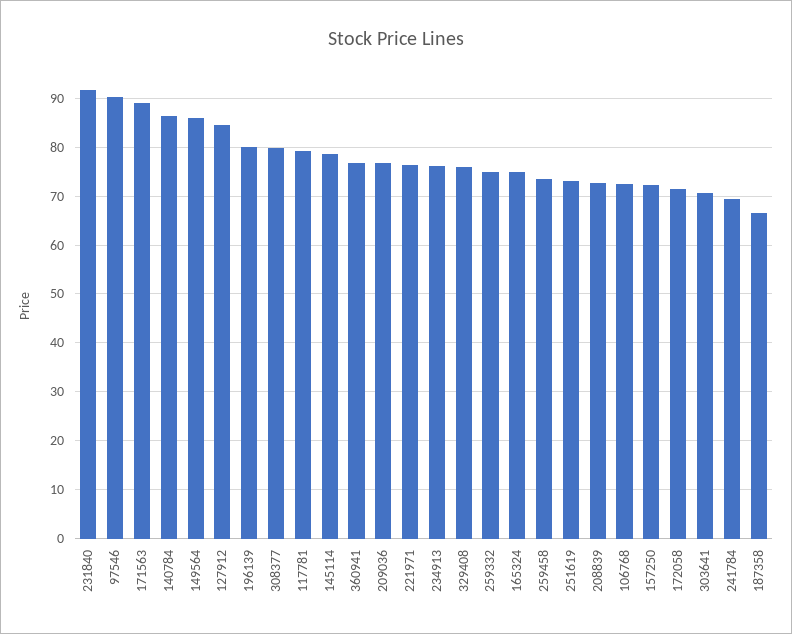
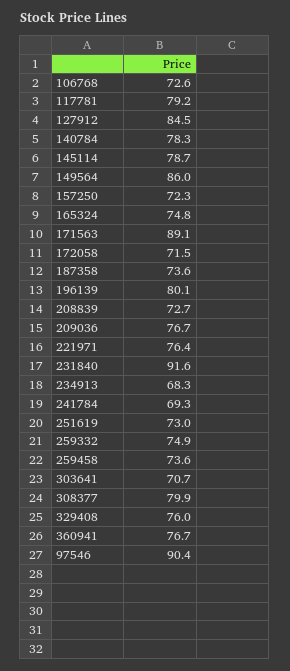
140784: 86 -> 78.3
234913: 76 -> 68.3
187358: 66 -> 73.6

